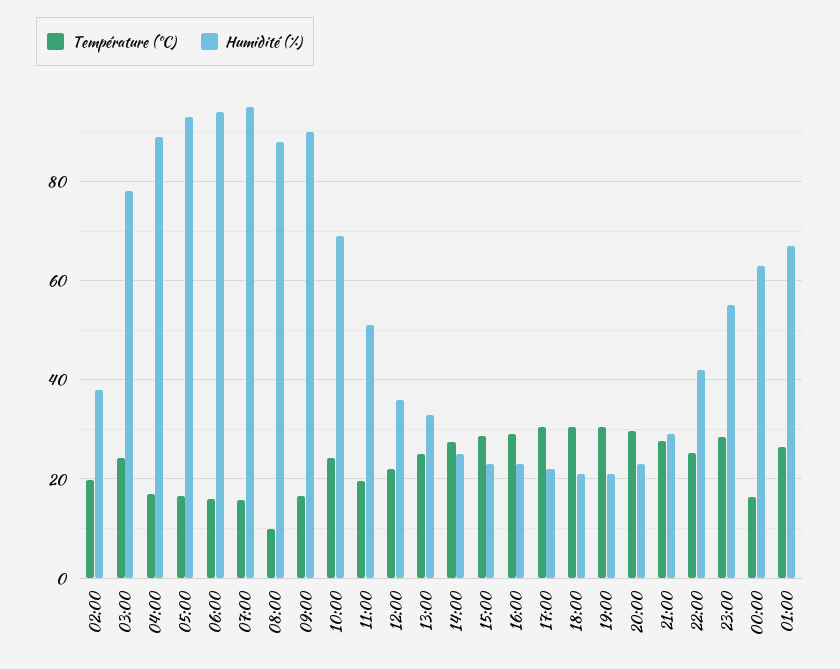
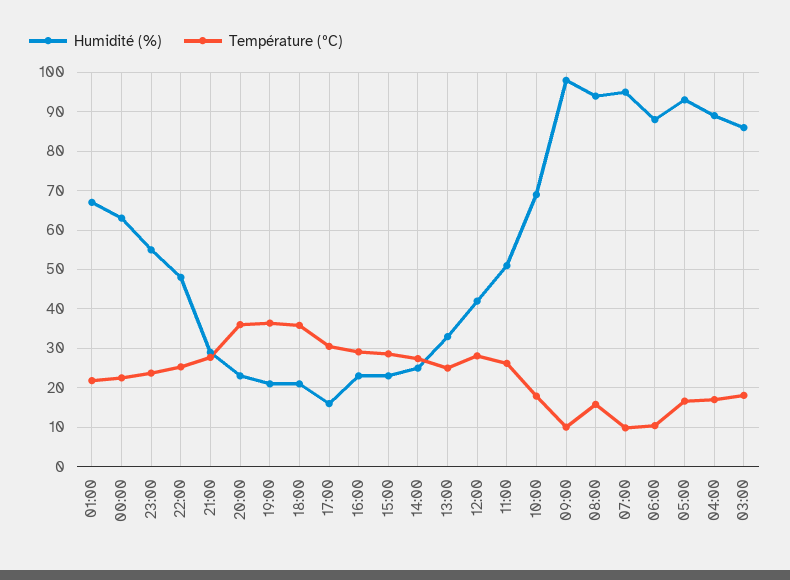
Température (ºC), 02:00: 20 -> none
Humidité (%), 02:00: 38 -> none
Température (ºC), 03:00: 24 -> 18
Humidité (%), 03:00: 78 -> 86
Température (ºC), 06:00: 16 -> 10
Humidité (%), 06:00: 94 -> 88
Température (ºC), 07:00: 16 -> 10
Température (ºC), 08:00: 10 -> 16
Humidité (%), 08:00: 88 -> 94
Température (ºC), 09:00: 16 -> 10
Humidité (%), 09:00: 90 -> 98
Température (ºC), 10:00: 24 -> 18
Température (ºC), 11:00: 20 -> 26
Température (ºC), 12:00: 22 -> 28
Humidité (%), 12:00: 36 -> 42
Humidité (%), 17:00: 22 -> 16
Température (ºC), 18:00: 30 -> 36
Température (ºC), 19:00: 30 -> 36
Température (ºC), 20:00: 30 -> 36
Humidité (%), 22:00: 42 -> 48
Température (ºC), 23:00: 28 -> 24
Température (ºC), 00:00: 16 -> 22
Température (ºC), 01:00: 26 -> 22

